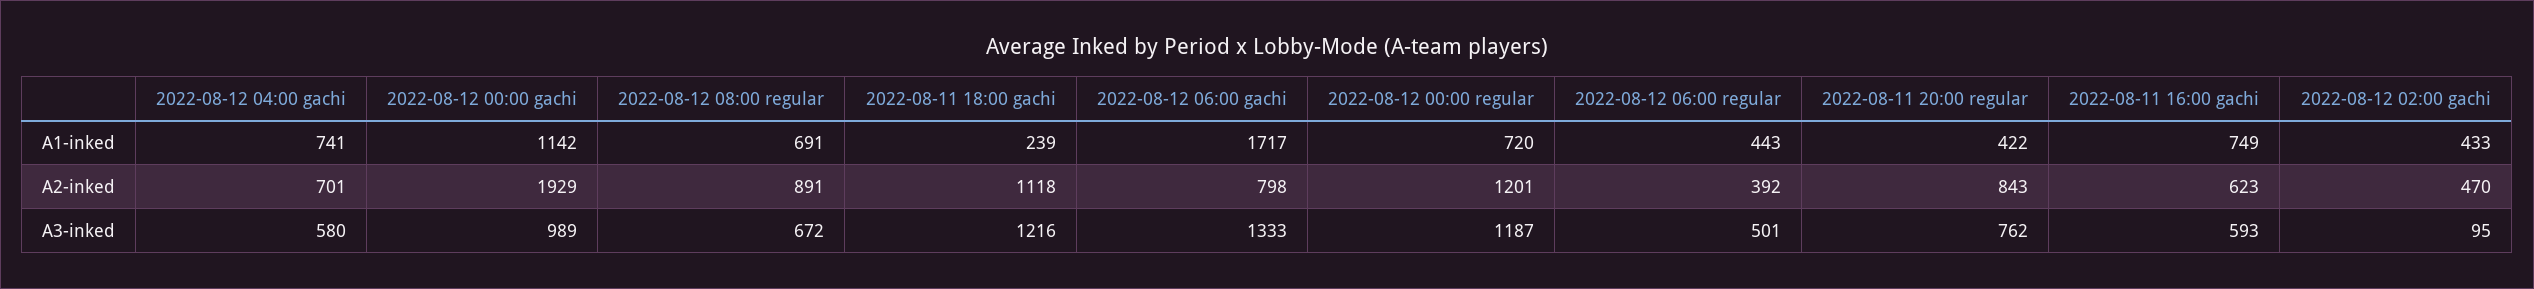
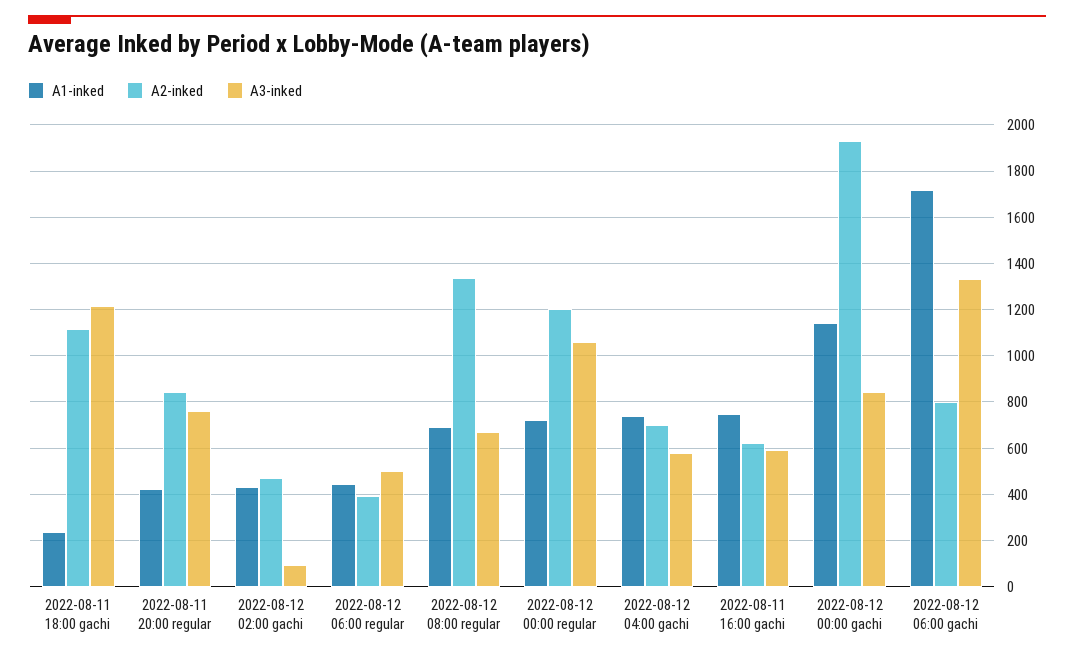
A2-inked, 2022-08-12 08:00 regular: 891 -> 1350
A3-inked, 2022-08-12 00:00 gachi: 989 -> 850
A3-inked, 2022-08-12 00:00 regular: 1187 -> 1050

